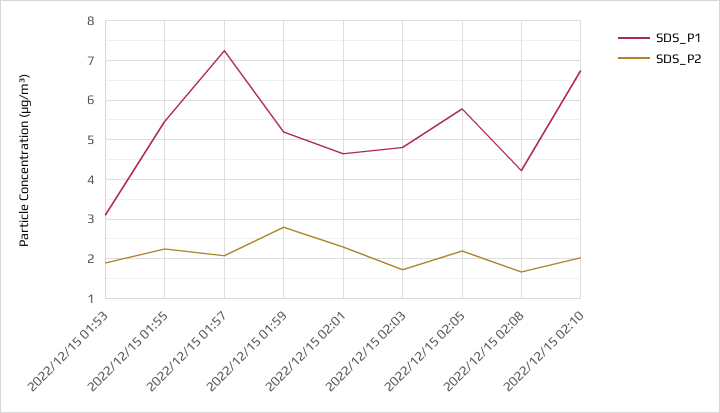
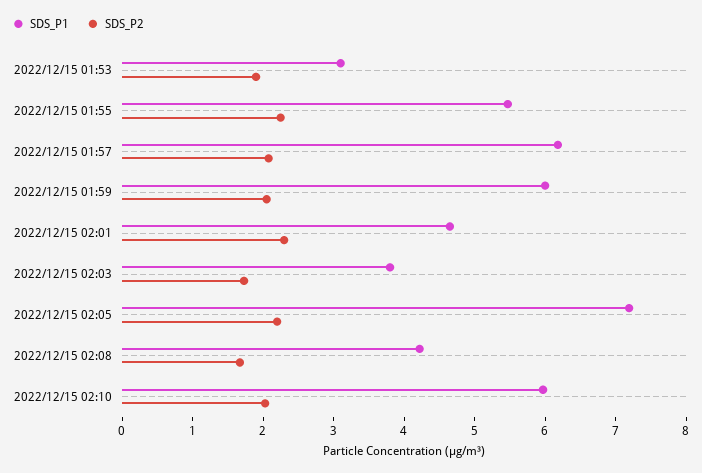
SDS_P1, 2022/12/15 01:57: 7.2 -> 6.2
SDS_P1, 2022/12/15 01:59: 5.2 -> 6
SDS_P2, 2022/12/15 01:59: 2.8 -> 2
SDS_P1, 2022/12/15 02:03: 4.8 -> 3.8
SDS_P1, 2022/12/15 02:05: 5.8 -> 7.2
SDS_P1, 2022/12/15 02:10: 6.8 -> 6

